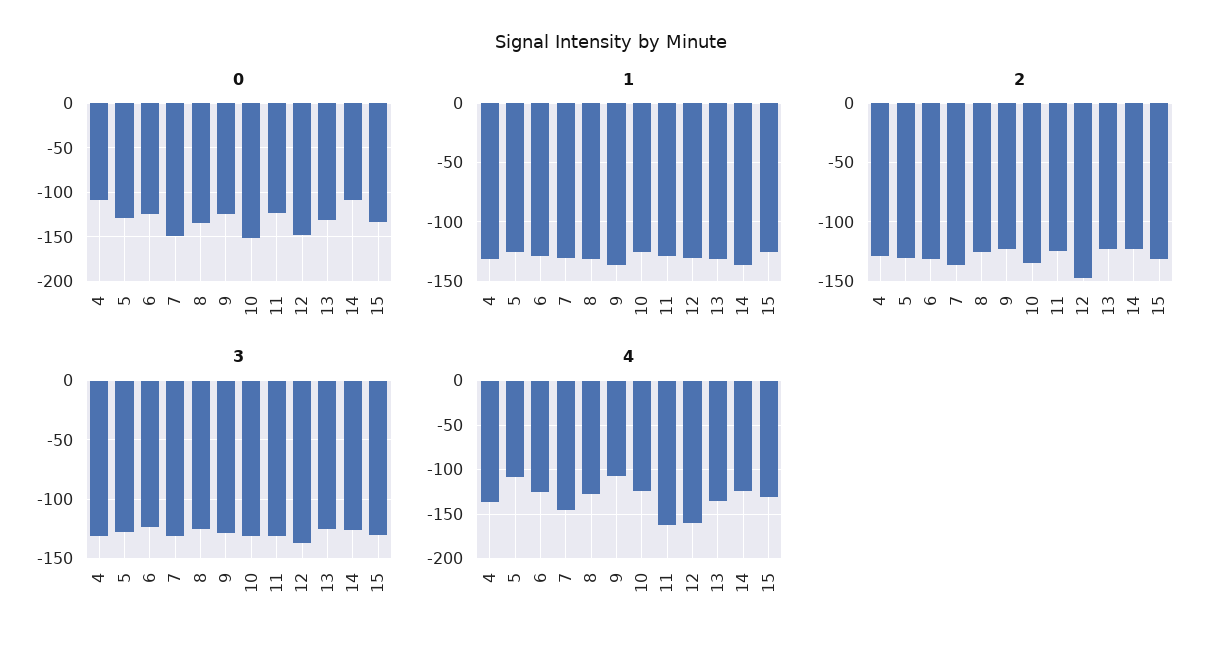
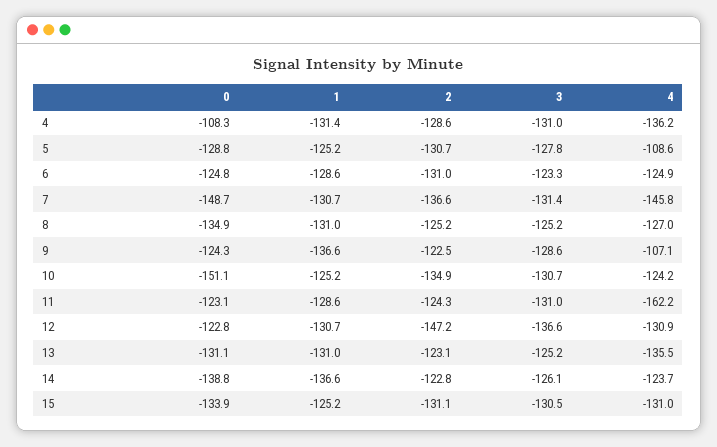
0, 12: -150 -> -122.8
0, 14: -110 -> -138.8
4, 12: -160 -> -130.9

